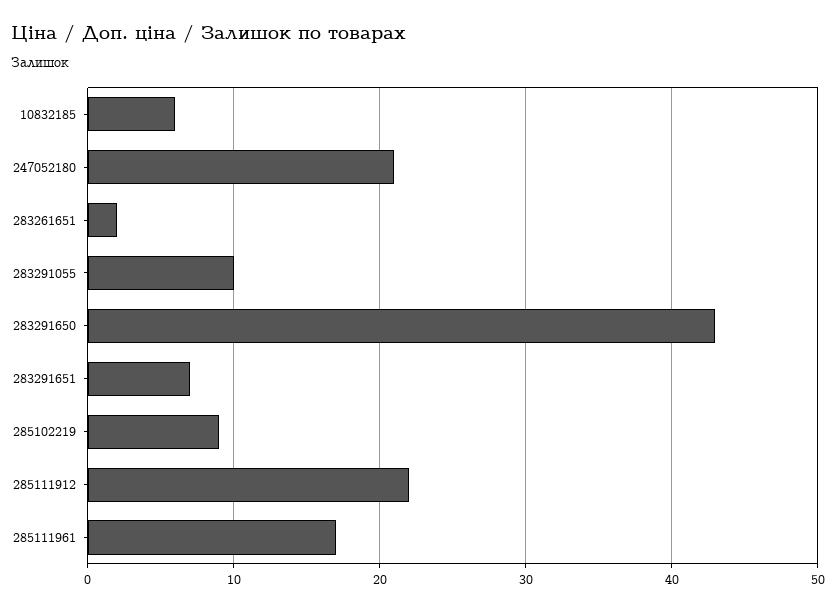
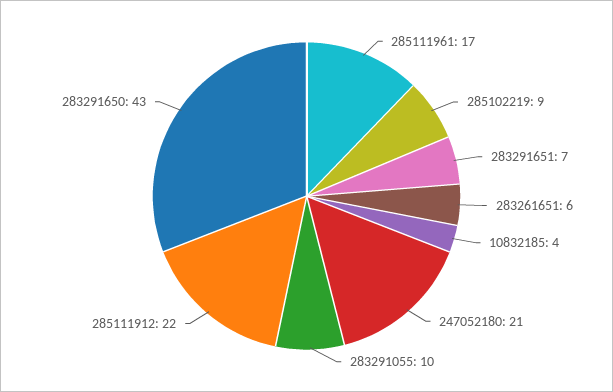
10832185: 6 -> 4
283261651: 2 -> 6

